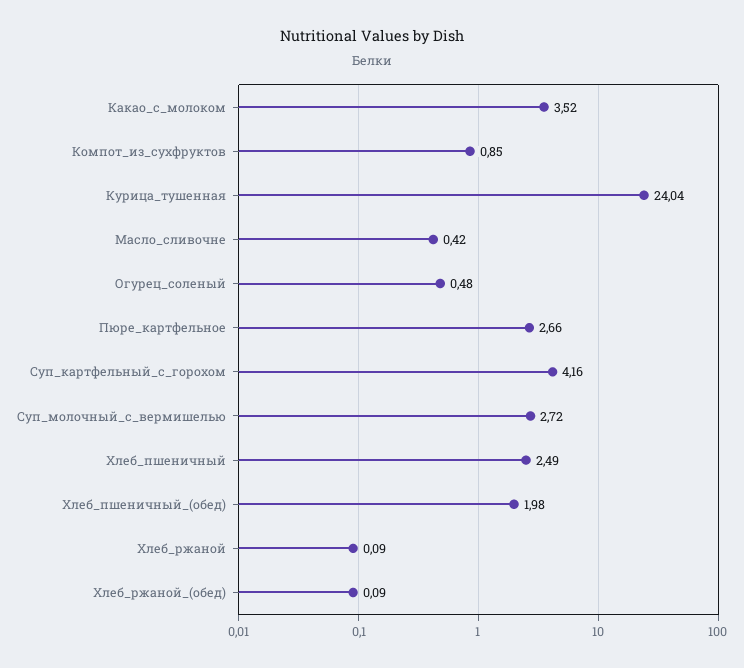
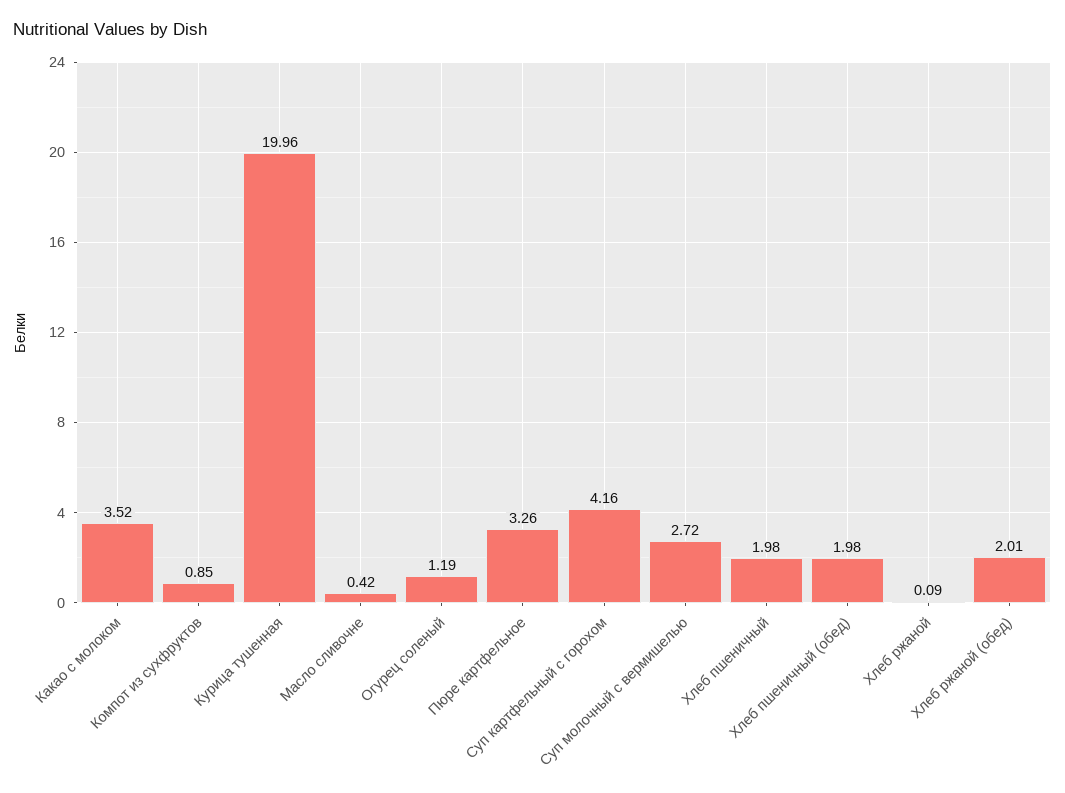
Курица_тушенная: 24.04 -> 19.96
Огурец_соленый: 0.48 -> 1.19
Пюре_картфельное: 2.66 -> 3.26
Хлеб_пшеничный: 2.49 -> 1.98
Хлеб_ржаной_(обед): 0.09 -> 2.01

